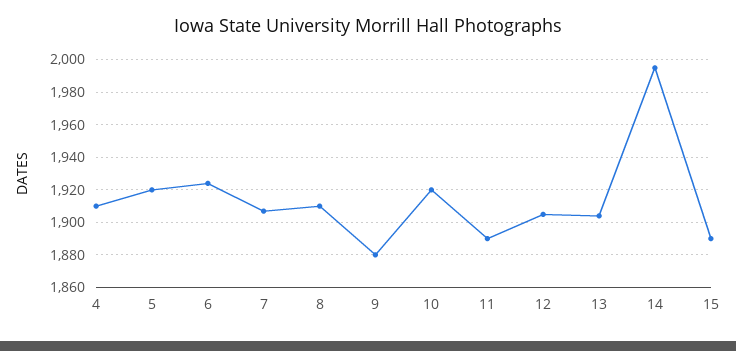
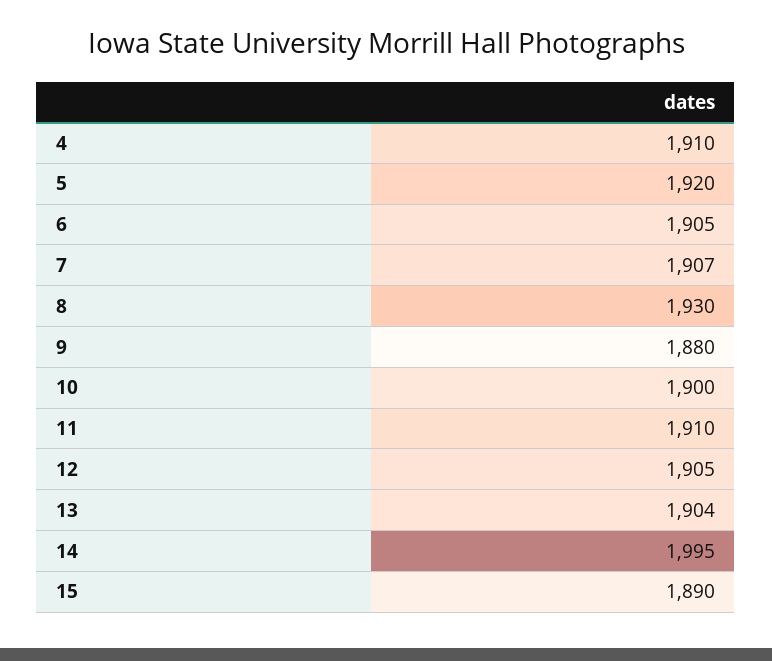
6: 1925 -> 1905
8: 1910 -> 1930
10: 1920 -> 1900
11: 1890 -> 1910

